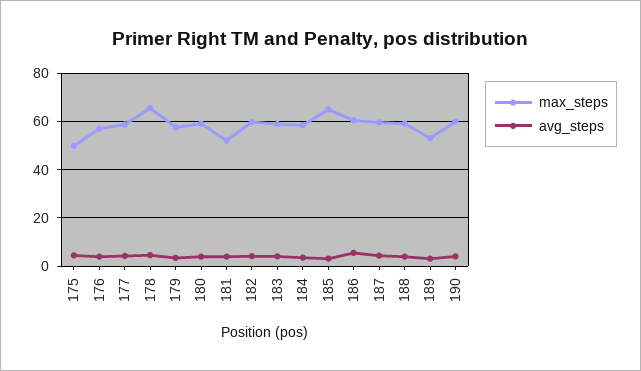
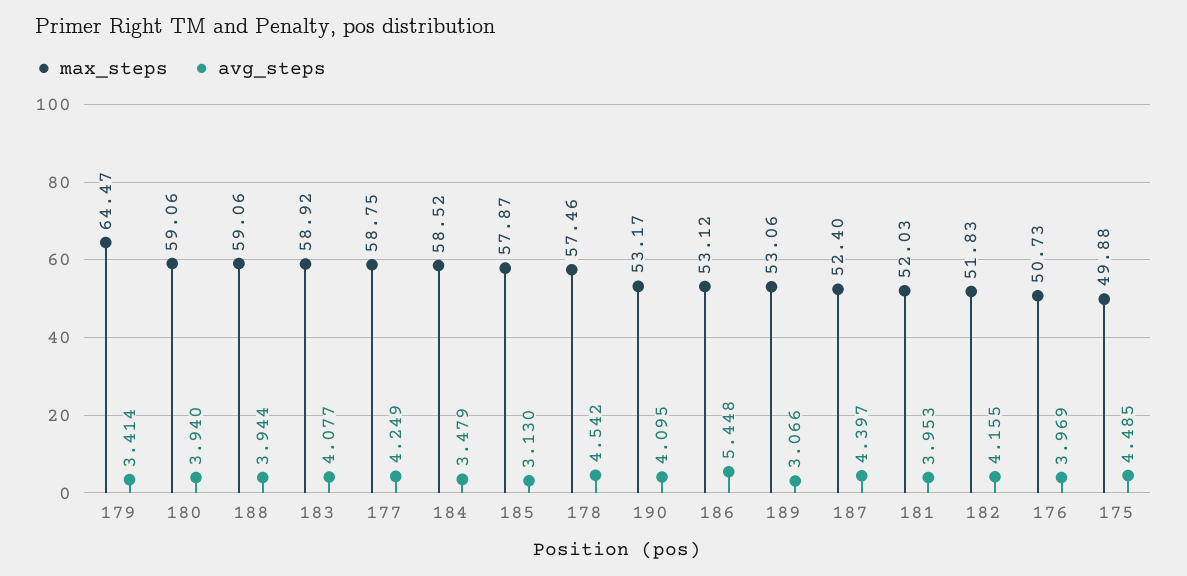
max_steps, 176: 57.5 -> 50.73
max_steps, 178: 65 -> 57.46
max_steps, 179: 57.5 -> 64.47
max_steps, 182: 60 -> 51.83
max_steps, 185: 65 -> 57.87
max_steps, 186: 60 -> 53.12
max_steps, 187: 60 -> 52.4
max_steps, 190: 60 -> 53.17

